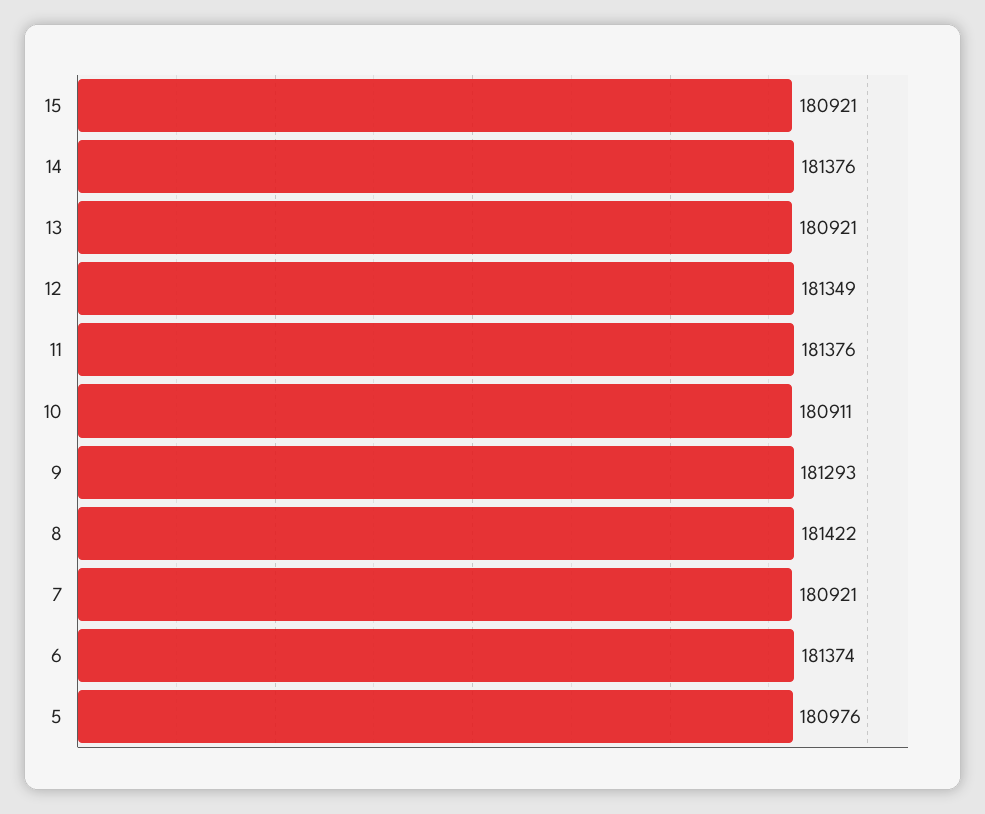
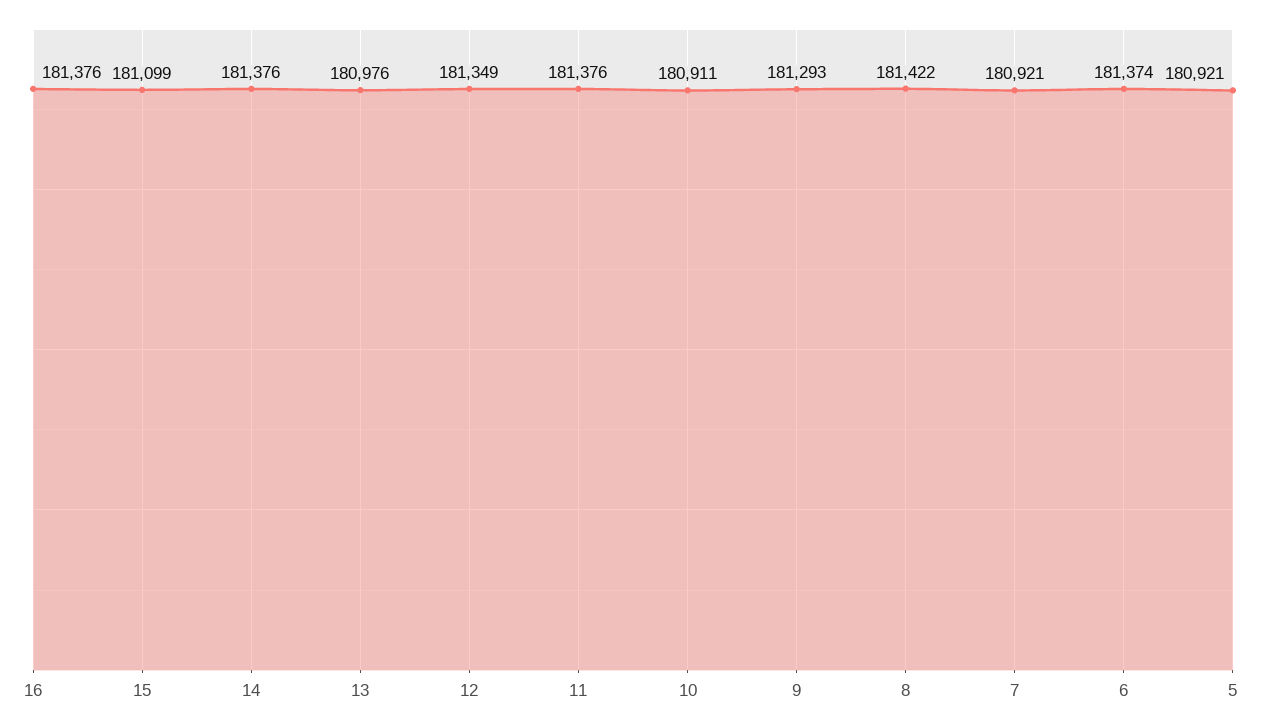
15: 180921 -> 181099
13: 180921 -> 180976
5: 180976 -> 180921
16: none -> 181376

